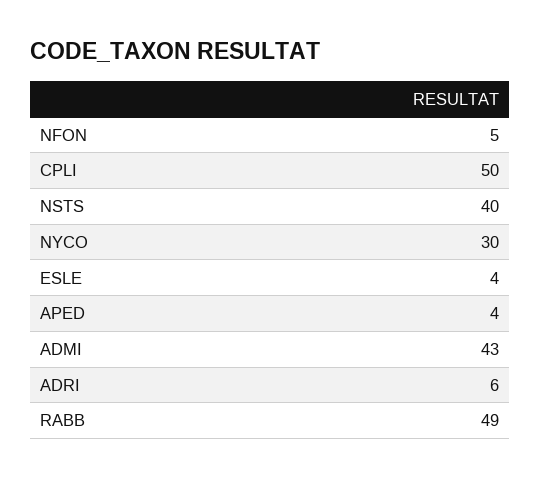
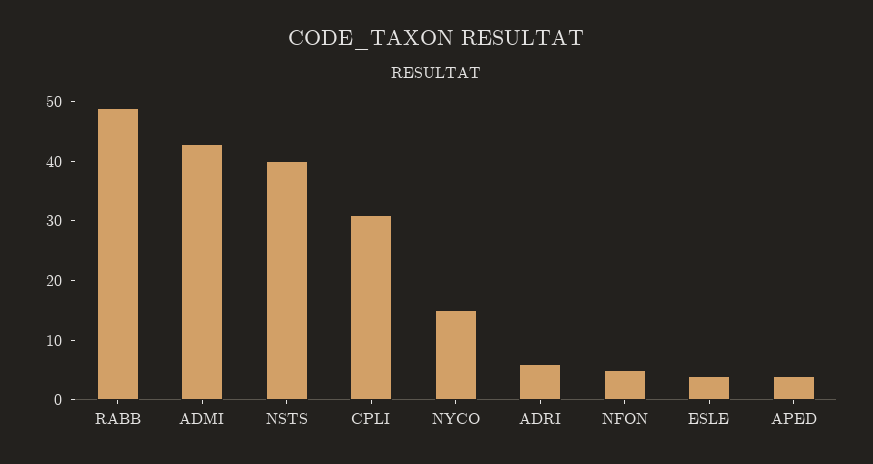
CPLI: 50 -> 30
NYCO: 30 -> 15

